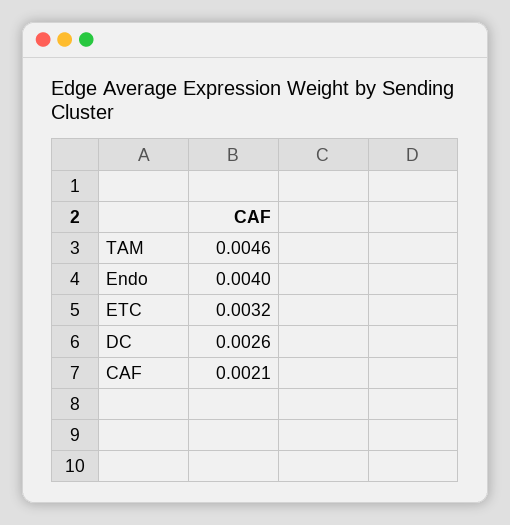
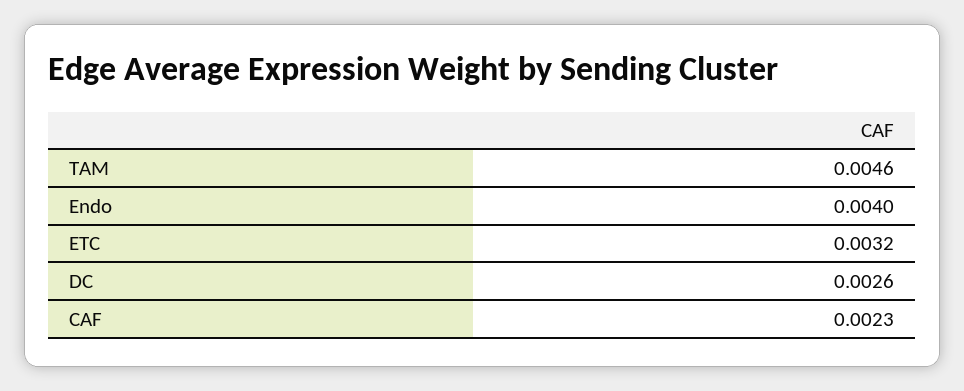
CAF: 0.0021 -> 0.0023

